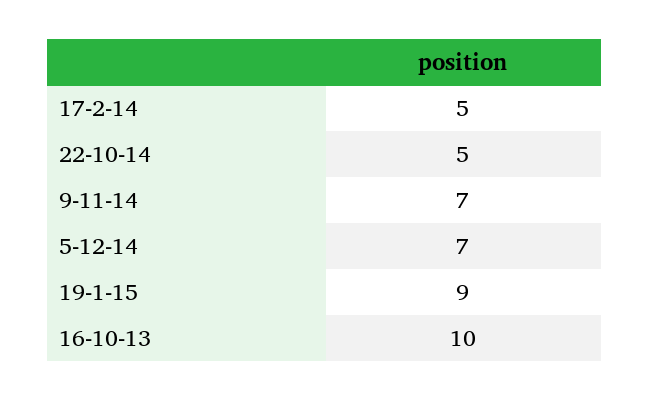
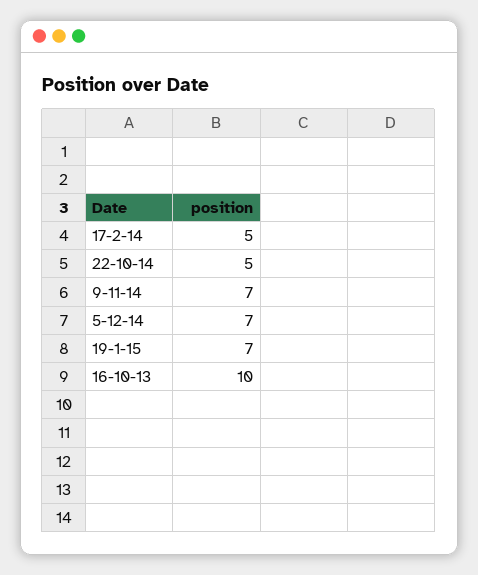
19-1-15: 9 -> 7

